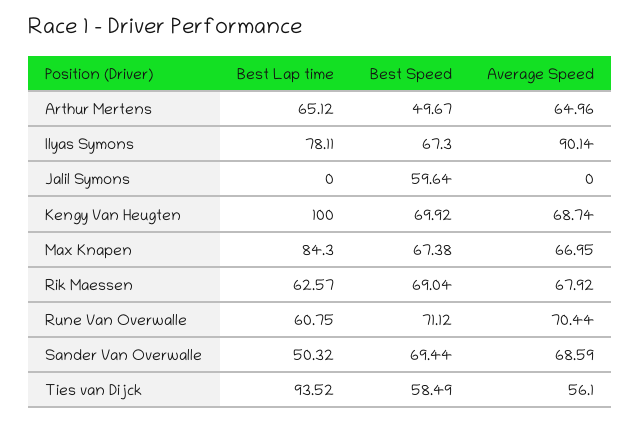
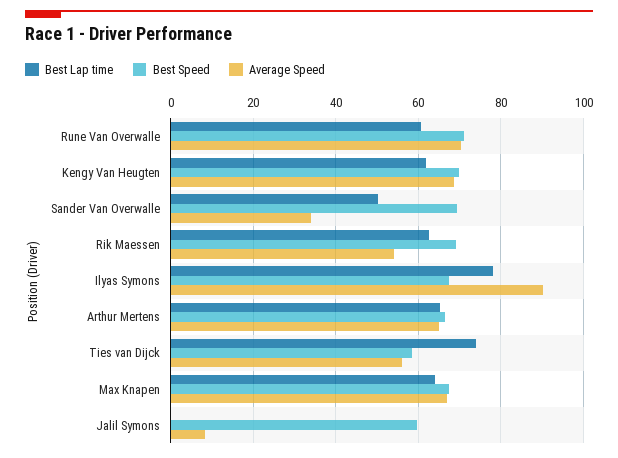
Best Speed, Arthur Mertens: 49.67 -> 66
Average Speed, Jalil Symons: 0 -> 8
Best Lap time, Kengy Van Heugten: 100 -> 62
Best Lap time, Max Knapen: 84.3 -> 64
Average Speed, Rik Maessen: 67.92 -> 54
Average Speed, Sander Van Overwalle: 68.59 -> 34
Best Lap time, Ties van Dijck: 93.52 -> 74

